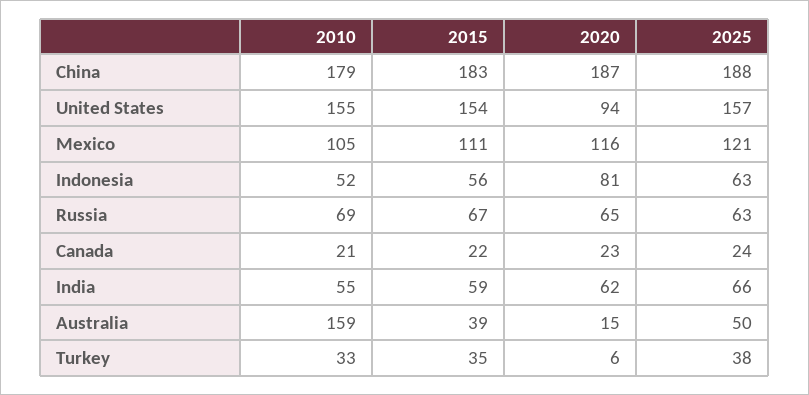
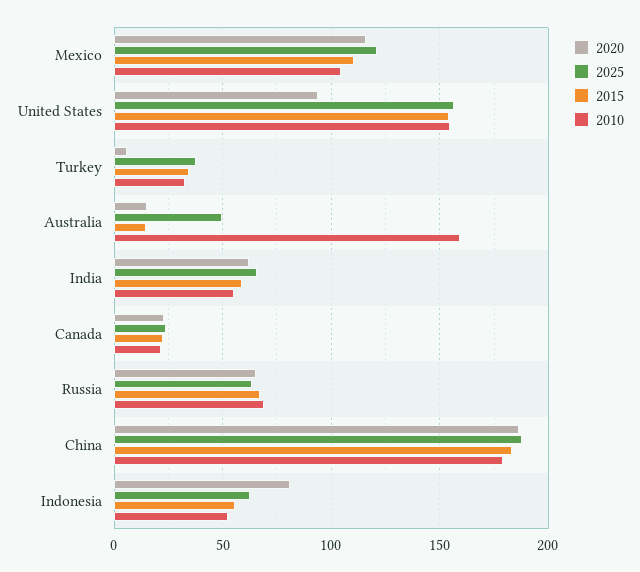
2015, Australia: 39 -> 15

